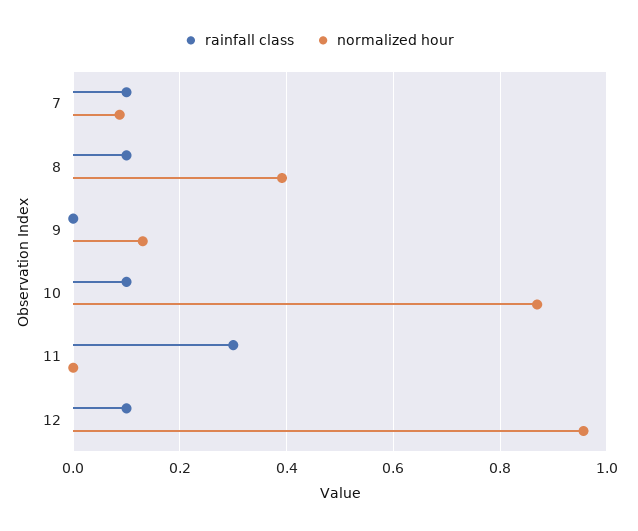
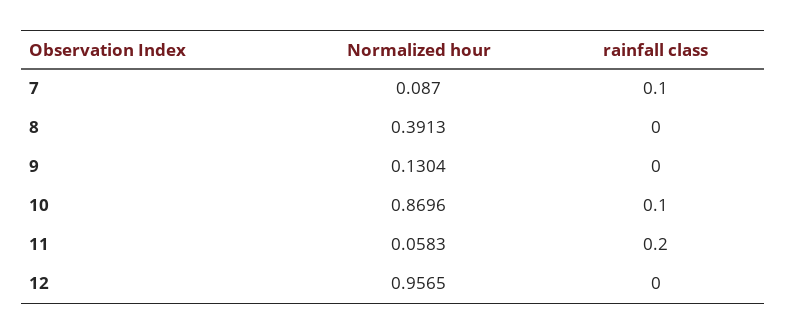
rainfall class, 8: 0.1 -> 0
rainfall class, 11: 0.3 -> 0.2
normalized hour, 11: 0 -> 0.0583
rainfall class, 12: 0.1 -> 0

